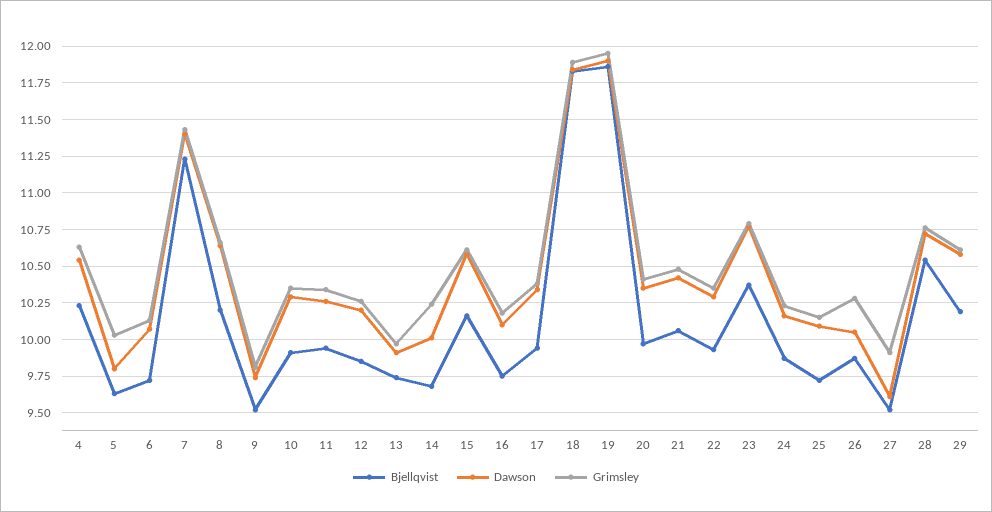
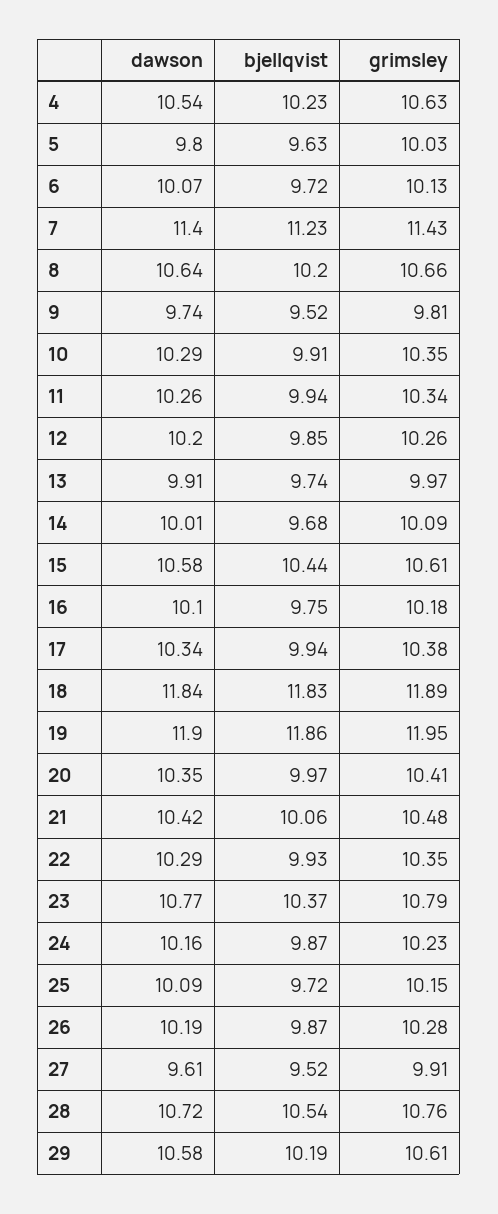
Grimsley, 14: 10.25 -> 10.09
Bjellqvist, 15: 10.15 -> 10.44
Dawson, 26: 10.05 -> 10.19

